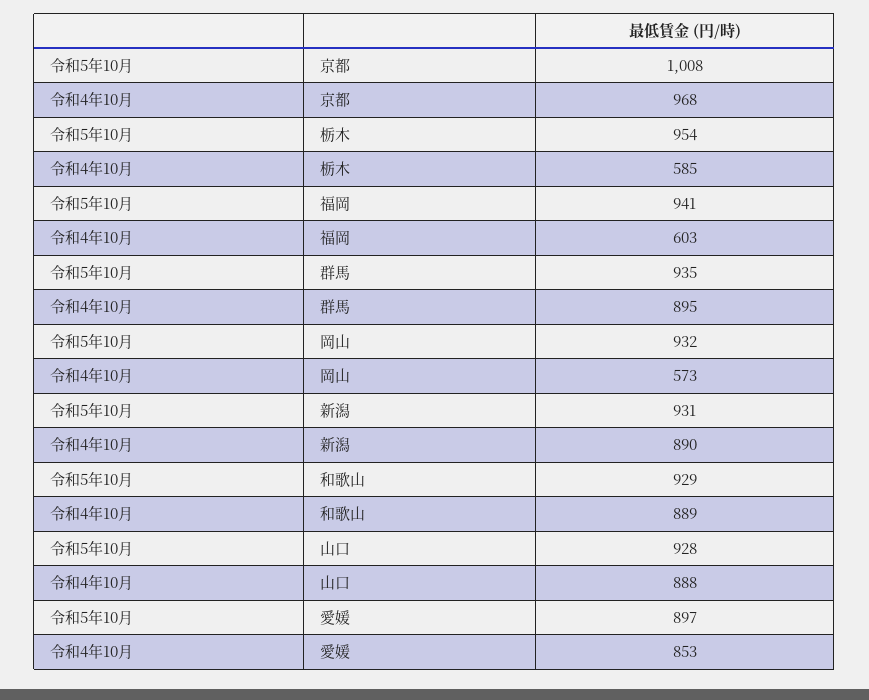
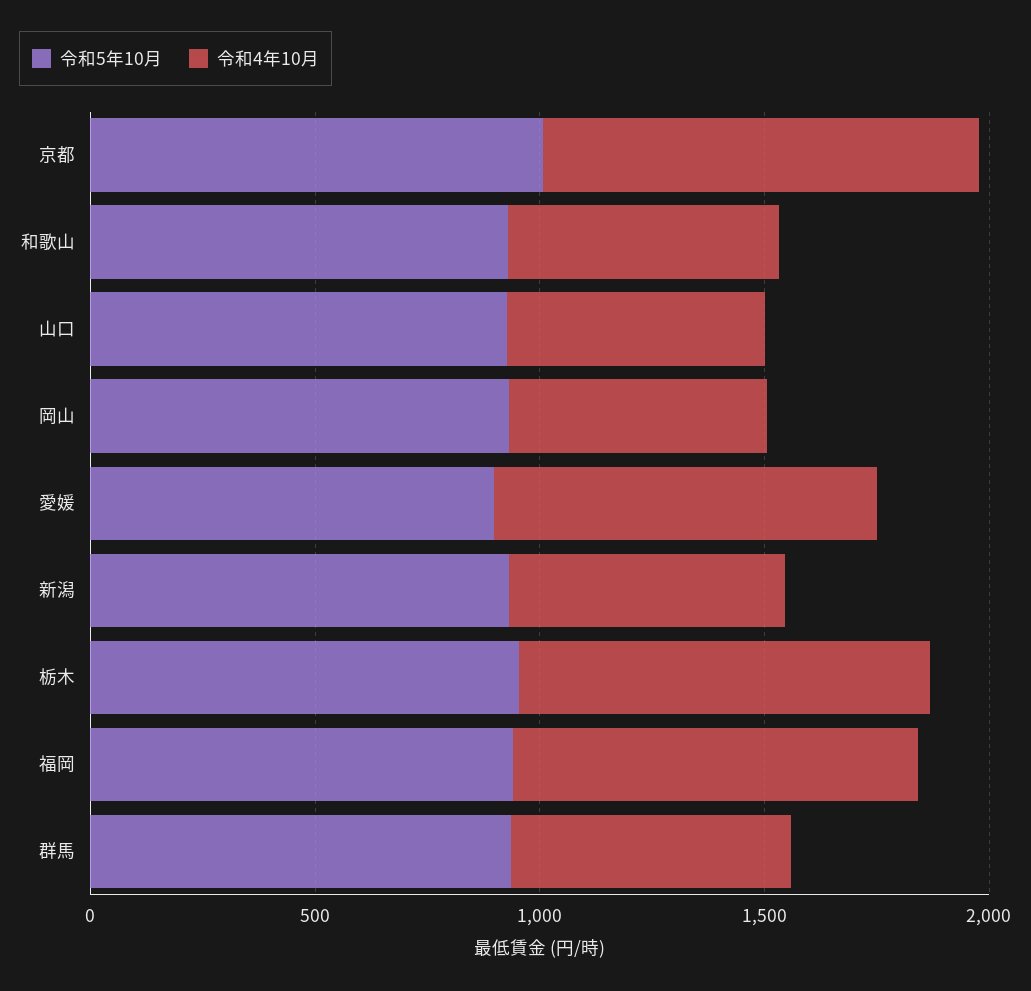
令和4年10月, 栃木: 585 -> 900
令和4年10月, 福岡: 603 -> 900
令和4年10月, 群馬: 895 -> 600
令和4年10月, 新潟: 890 -> 600
令和4年10月, 和歌山: 889 -> 600
令和4年10月, 山口: 888 -> 600

